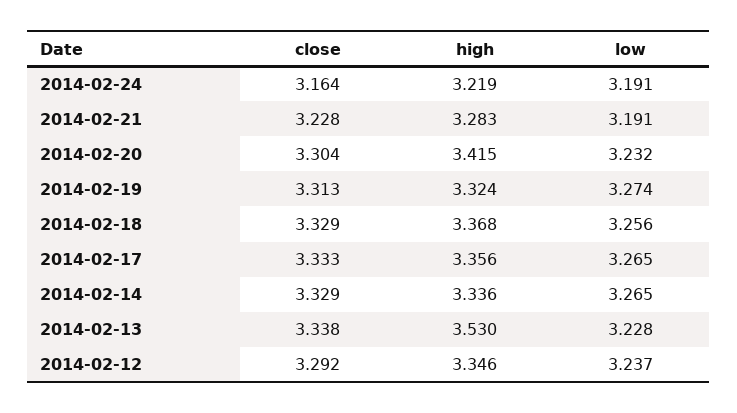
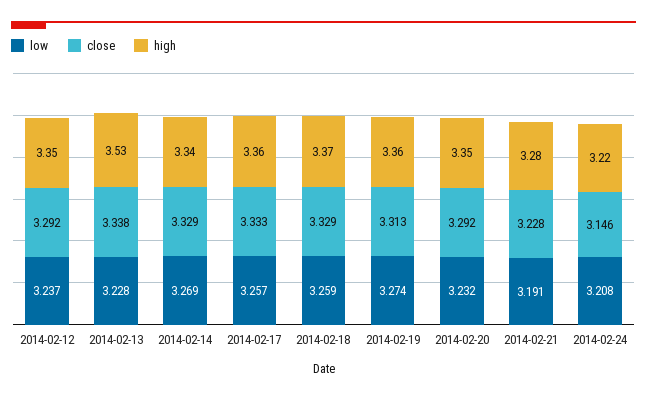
close, 2014-02-24: 3.164 -> 3.146
low, 2014-02-24: 3.191 -> 3.208
close, 2014-02-20: 3.304 -> 3.292
high, 2014-02-20: 3.415 -> 3.35
high, 2014-02-19: 3.324 -> 3.36
low, 2014-02-18: 3.256 -> 3.259
low, 2014-02-17: 3.265 -> 3.257
low, 2014-02-14: 3.265 -> 3.269

